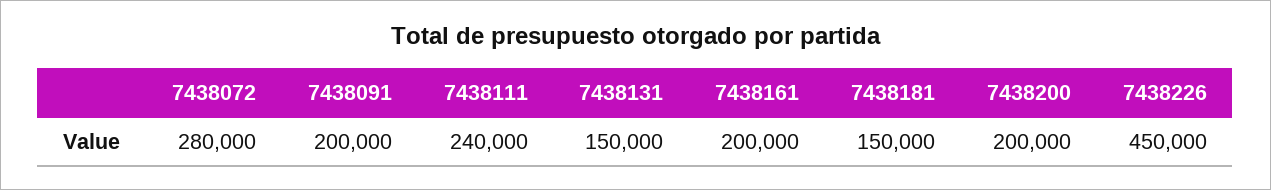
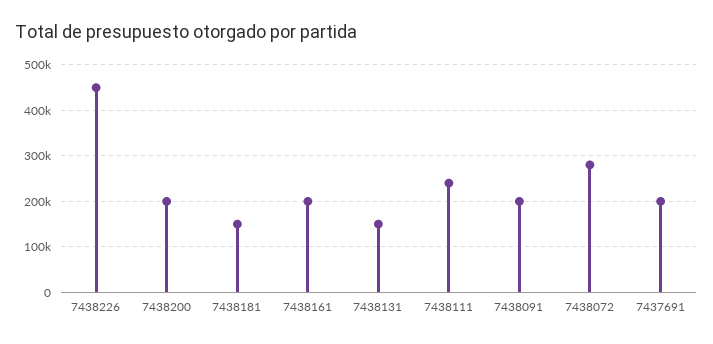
7437691: none -> 200000

